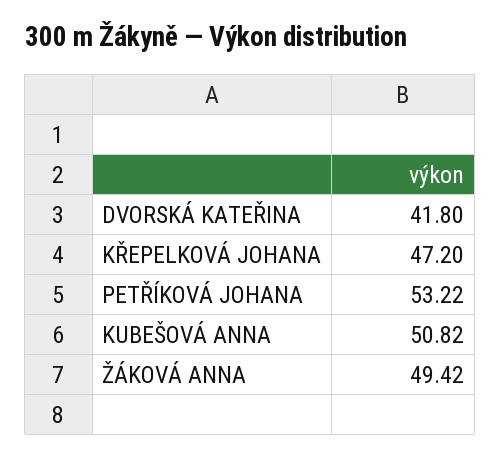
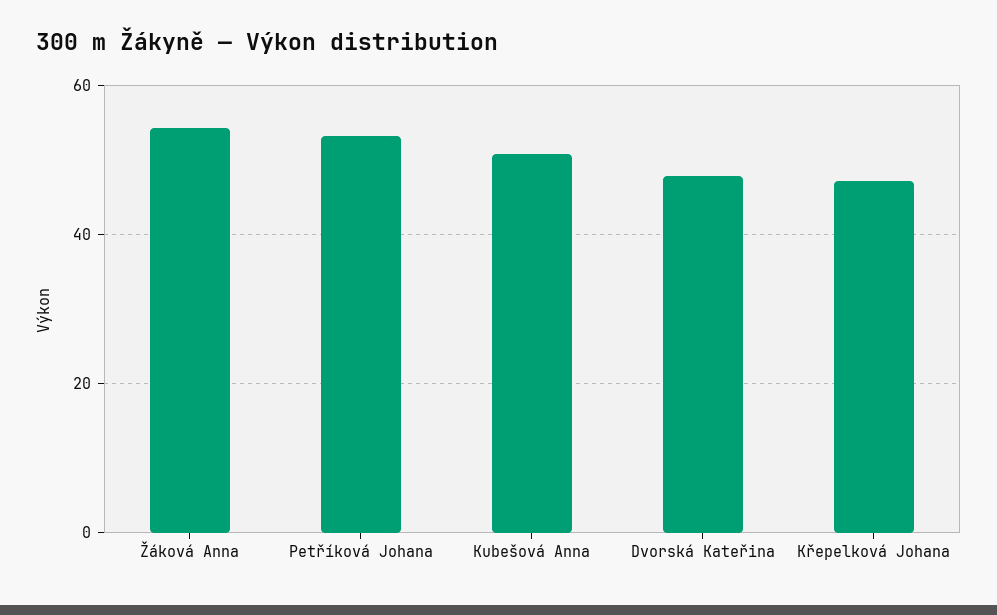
DVORSKÁ KATEŘINA: 41.8 -> 48
ŽÁKOVÁ ANNA: 49.42 -> 54

